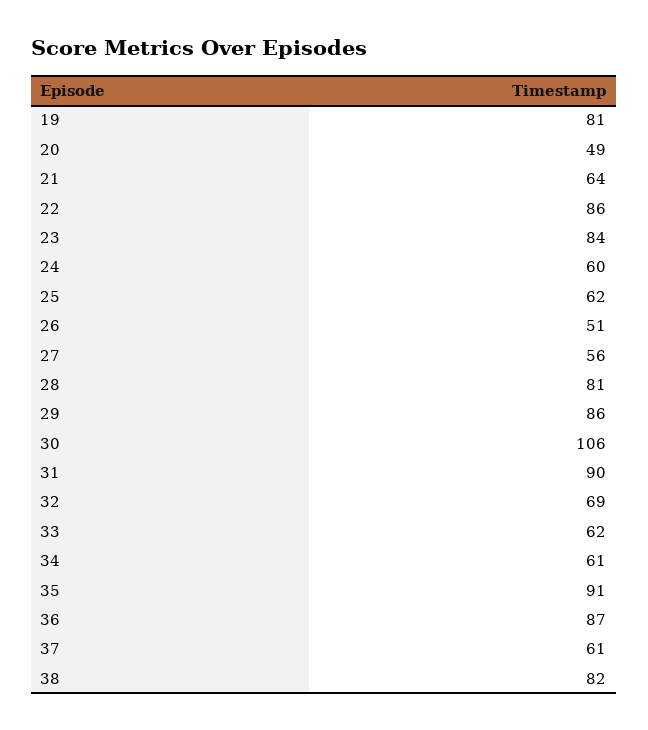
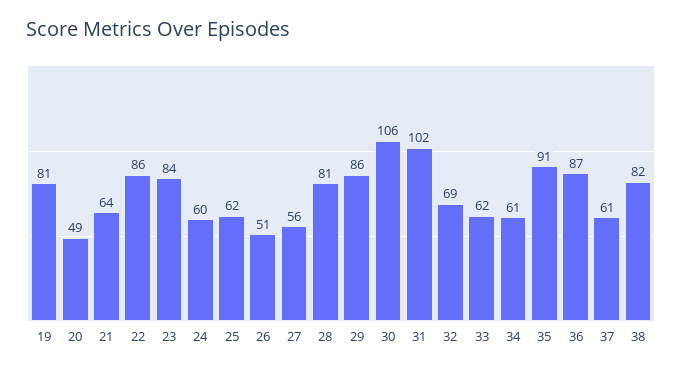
31: 90 -> 102

